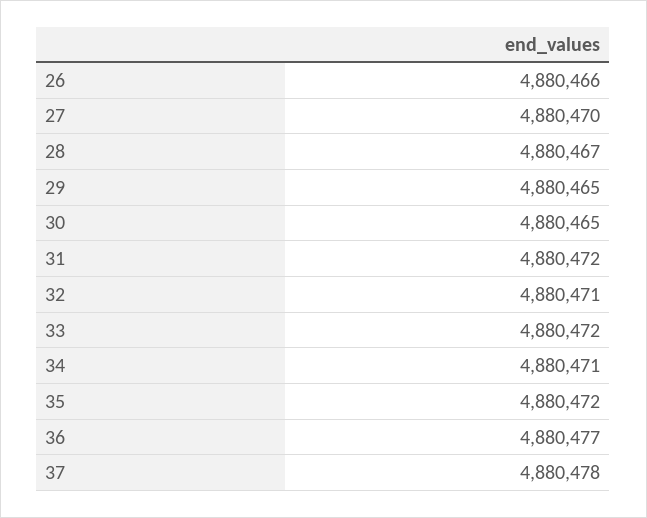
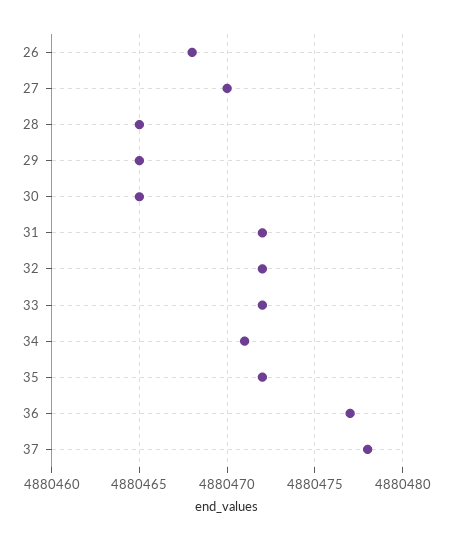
26: 4880466 -> 4880468
28: 4880467 -> 4880465
32: 4880471 -> 4880472

